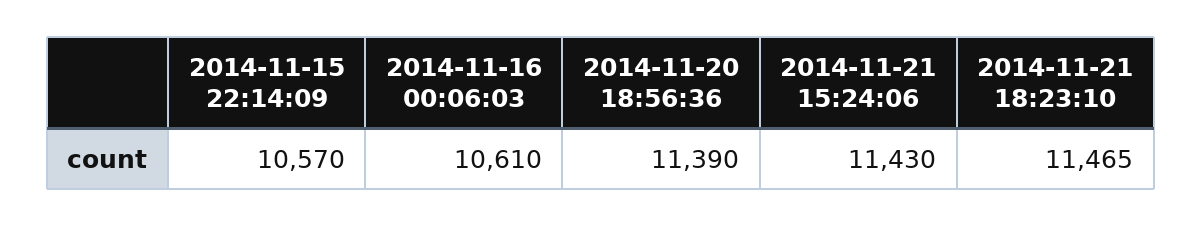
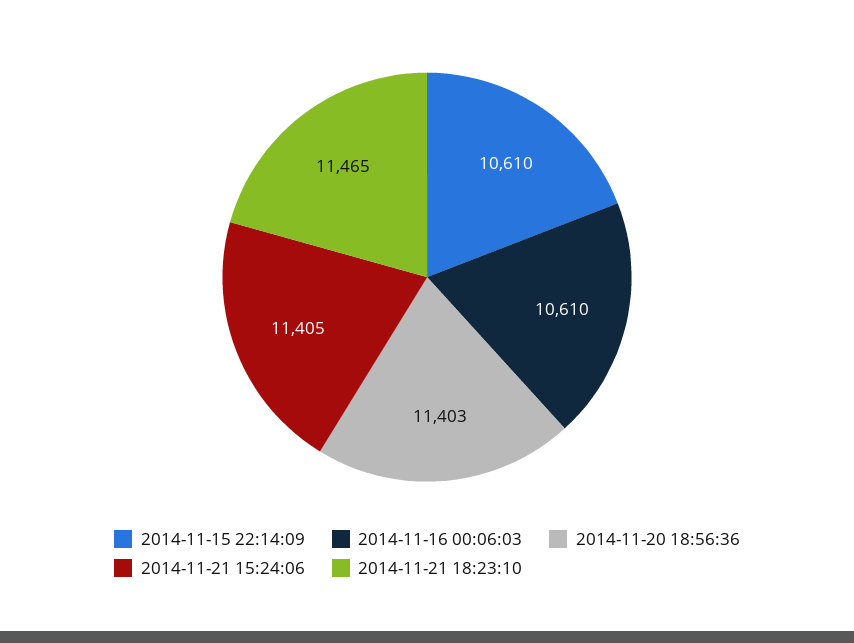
2014-11-15 22:14:09: 10570 -> 10610
2014-11-20 18:56:36: 11390 -> 11403
2014-11-21 15:24:06: 11430 -> 11405

